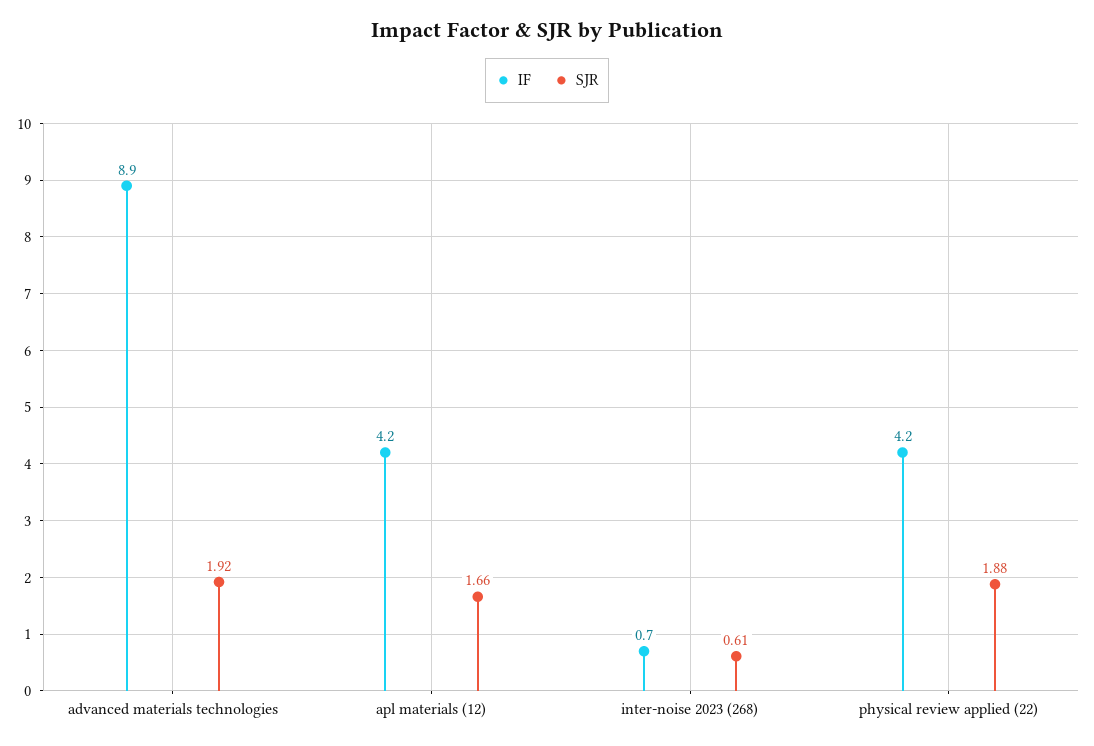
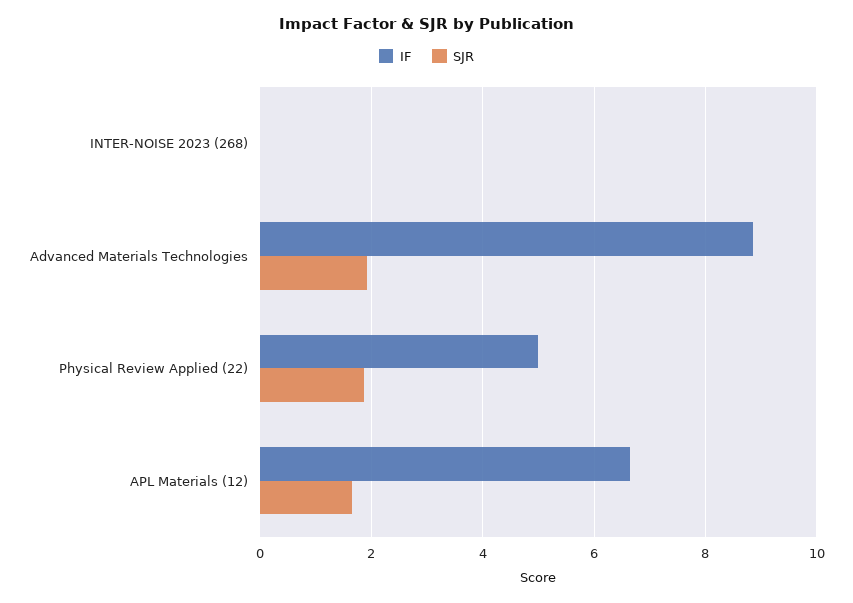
IF, apl materials (12): 4.2 -> 6.6
IF, inter-noise 2023 (268): 0.7 -> 0
SJR, inter-noise 2023 (268): 0.61 -> 0
IF, physical review applied (22): 4.2 -> 5

